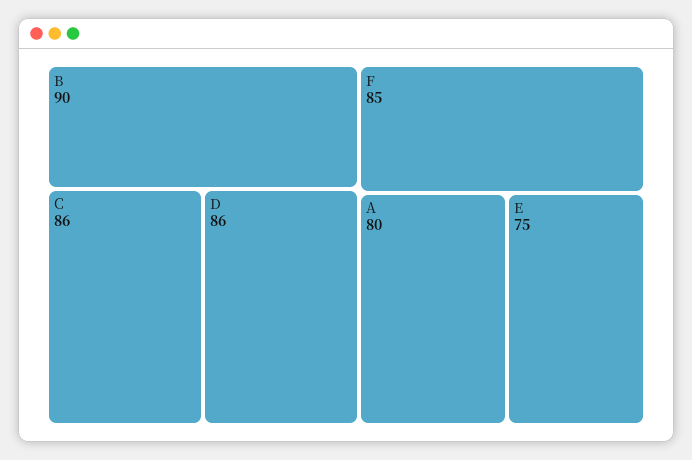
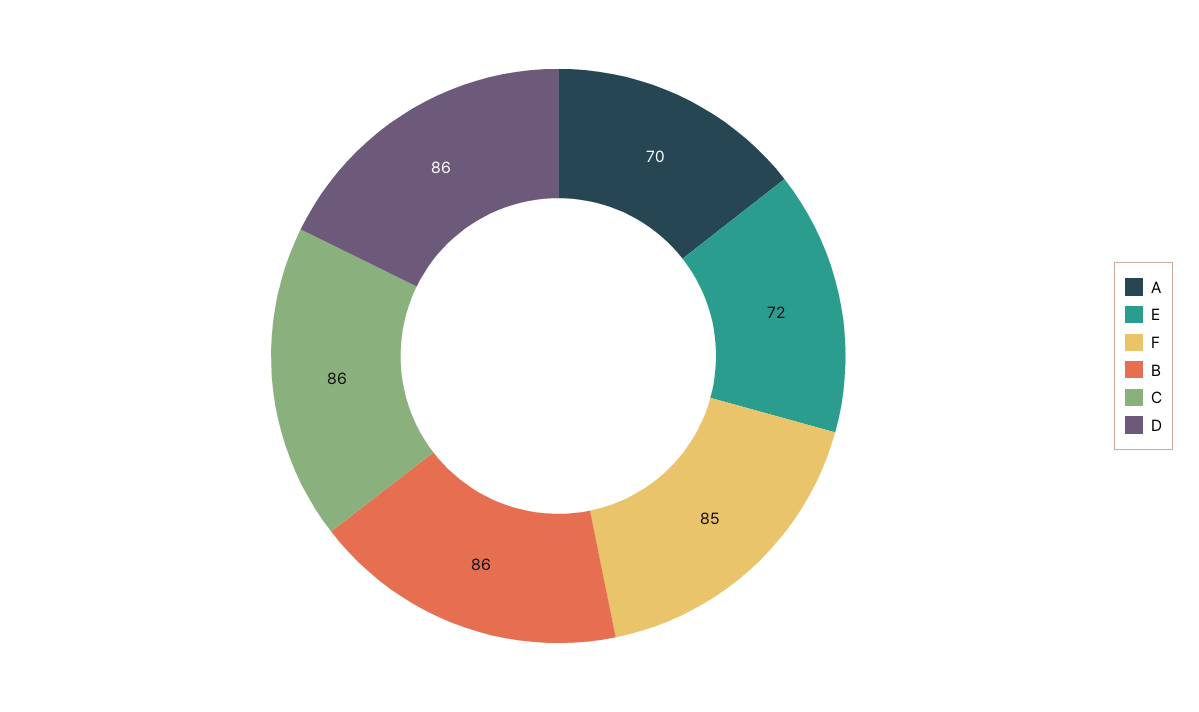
B: 90 -> 86
A: 80 -> 70
E: 75 -> 72

